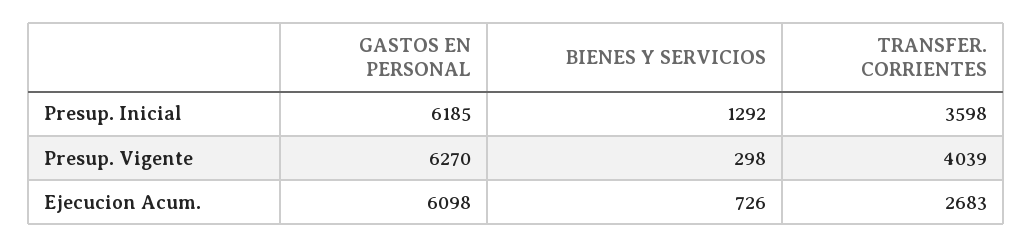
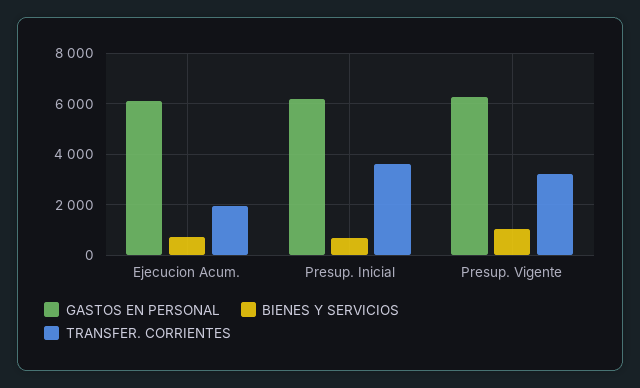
BIENES Y SERVICIOS, Presup. Inicial: 1292 -> 750
BIENES Y SERVICIOS, Presup. Vigente: 298 -> 1000
TRANSFER. CORRIENTES, Presup. Vigente: 4039 -> 3250
TRANSFER. CORRIENTES, Ejecucion Acum.: 2683 -> 2000

